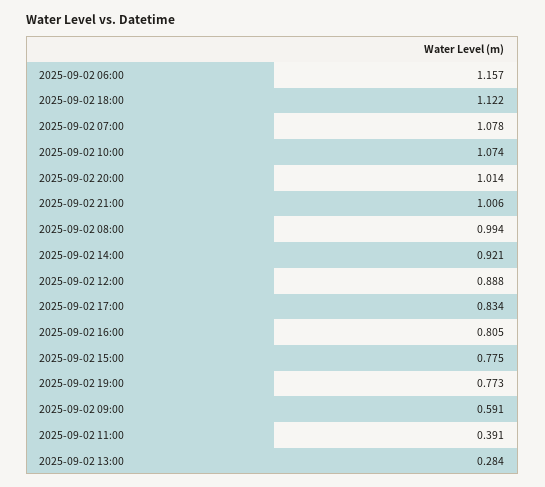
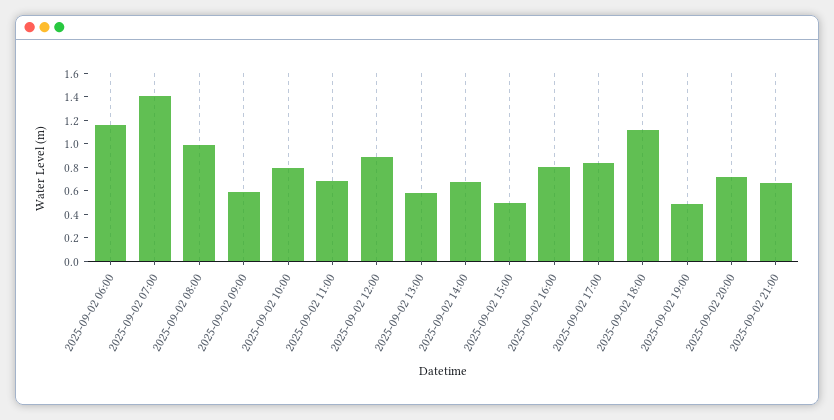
2025-09-02 07:00: 1.078 -> 1.4
2025-09-02 10:00: 1.074 -> 0.8
2025-09-02 20:00: 1.014 -> 0.7
2025-09-02 21:00: 1.006 -> 0.7
2025-09-02 14:00: 0.921 -> 0.7
2025-09-02 15:00: 0.775 -> 0.5
2025-09-02 19:00: 0.773 -> 0.5
2025-09-02 11:00: 0.391 -> 0.7
2025-09-02 13:00: 0.284 -> 0.6

